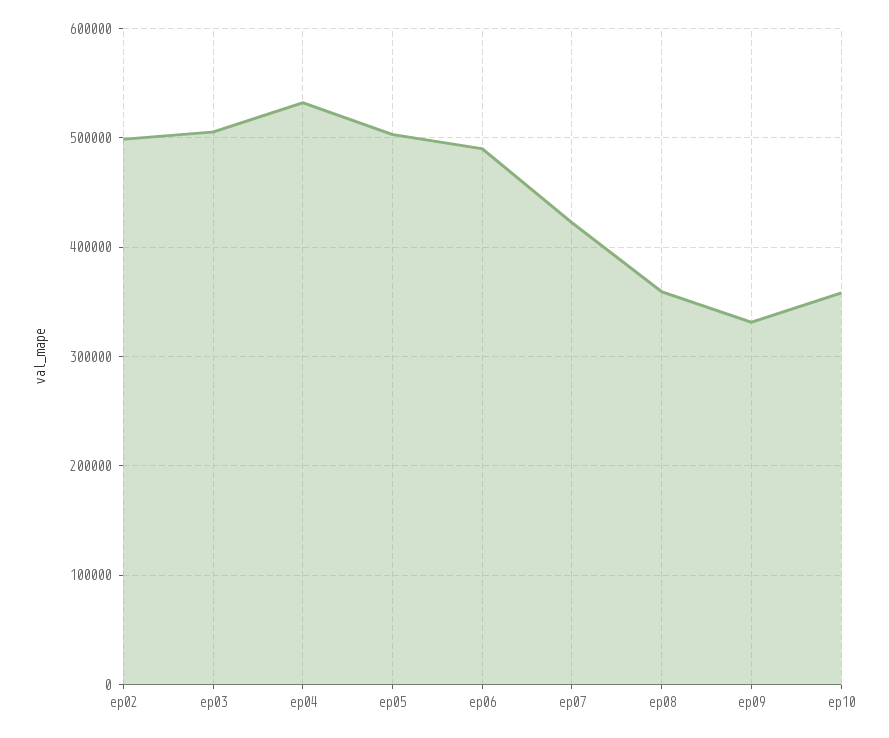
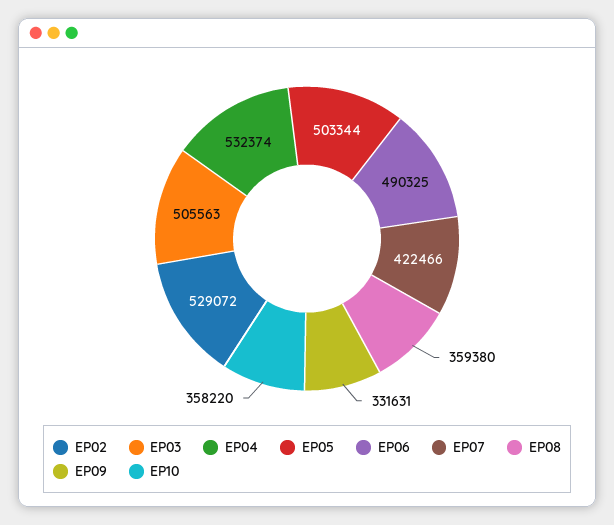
ep02: 500000 -> 529072

